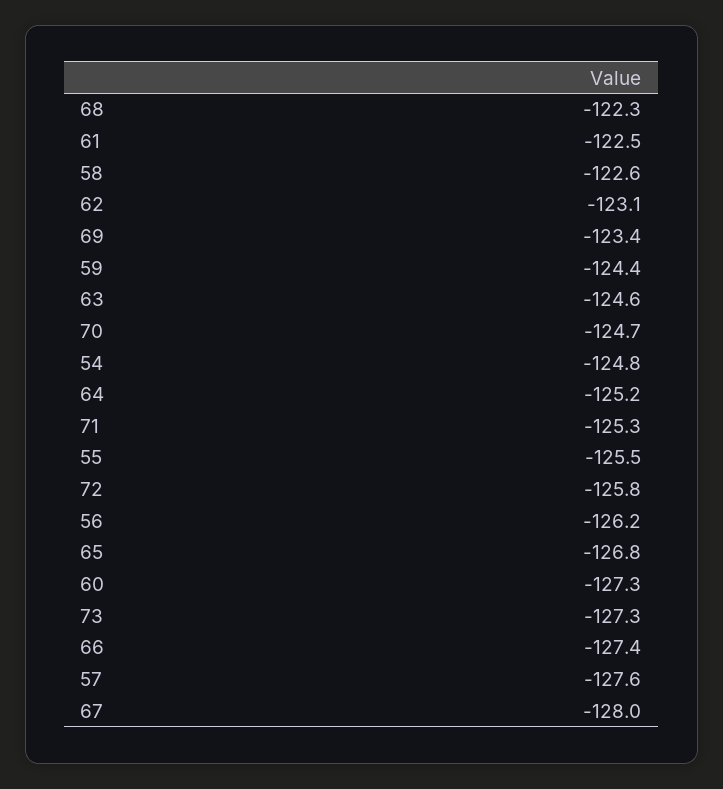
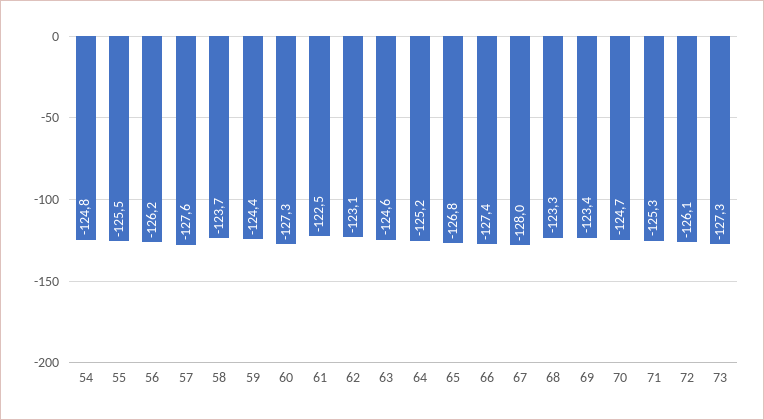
68: -122.3 -> -123.3
58: -122.6 -> -123.7
72: -125.8 -> -126.1

